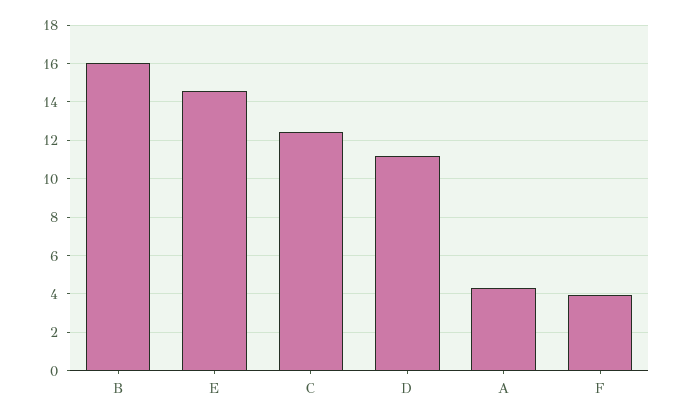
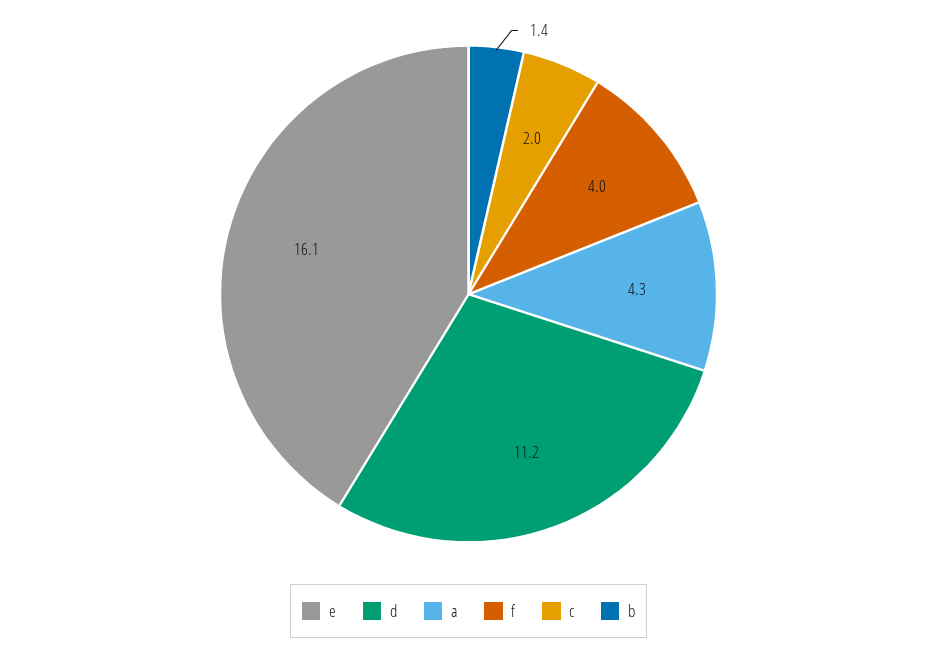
B: 16 -> 1.4
E: 14.5 -> 16.1
C: 12.5 -> 2

